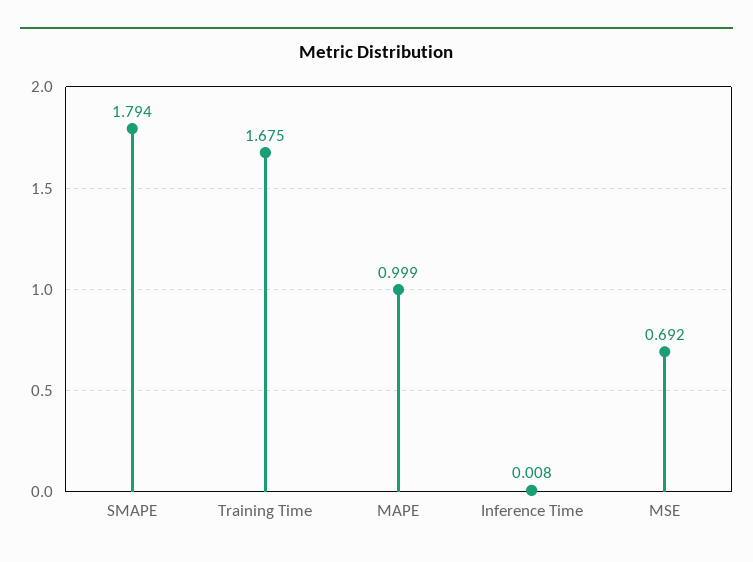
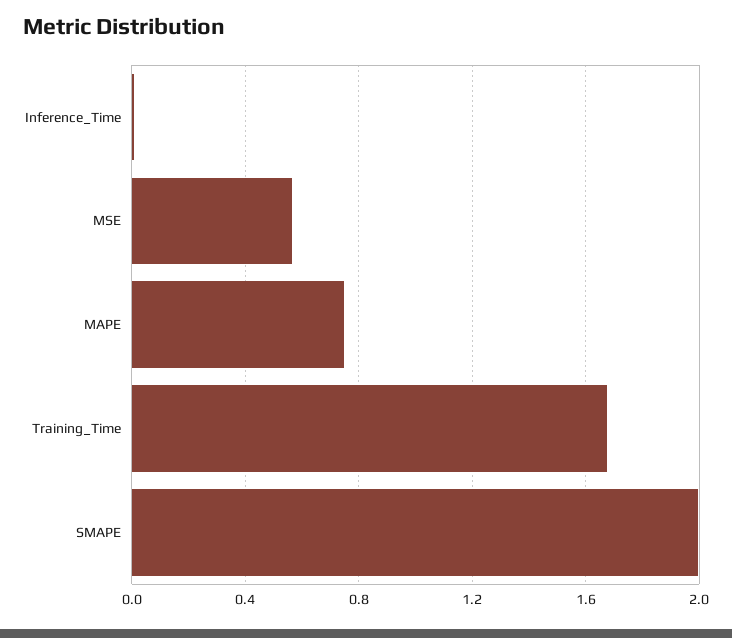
SMAPE: 1.794 -> 2
MAPE: 0.999 -> 0.75
MSE: 0.692 -> 0.55

